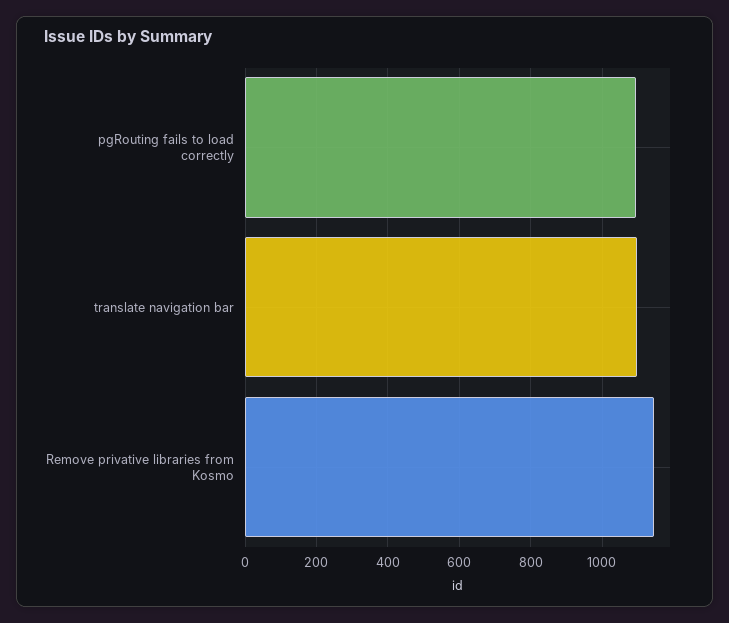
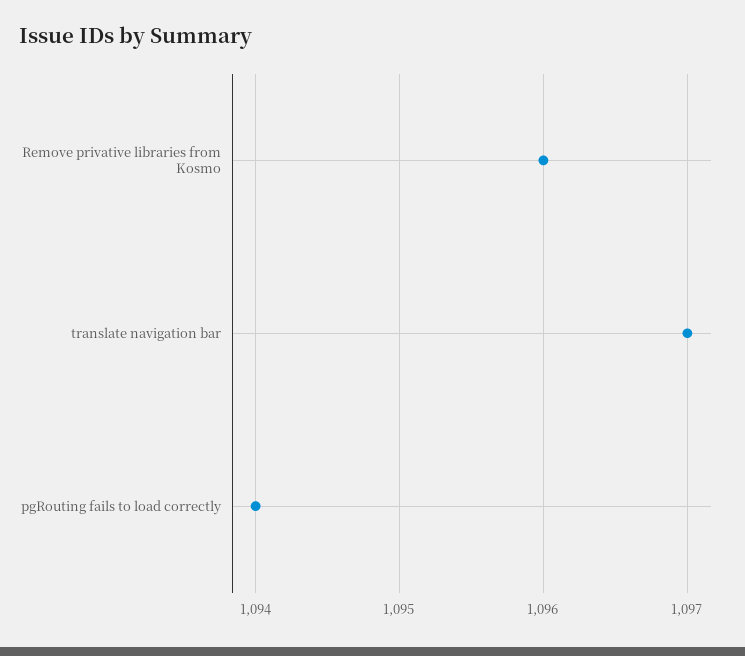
Remove privative libraries from Kosmo: 1140 -> 1096

